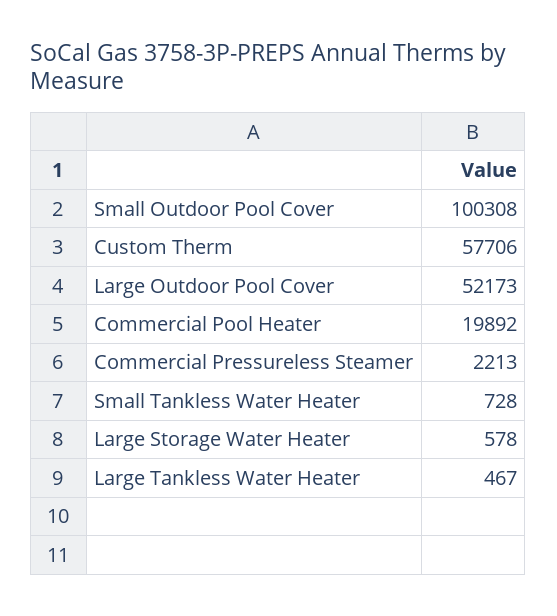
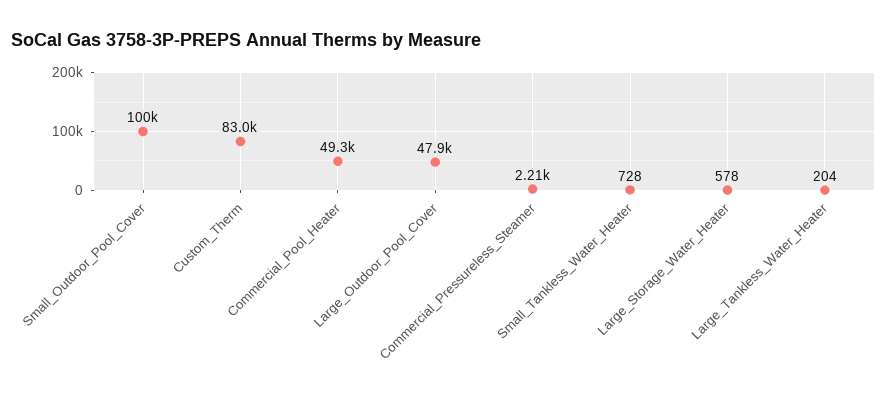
Custom Therm: 57706 -> 83000
Large Outdoor Pool Cover: 52173 -> 47900
Commercial Pool Heater: 19892 -> 49300
Large Tankless Water Heater: 467 -> 204

